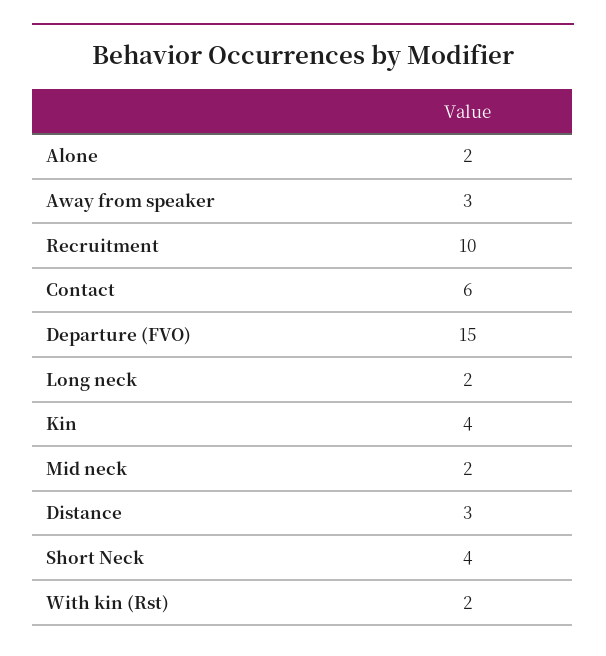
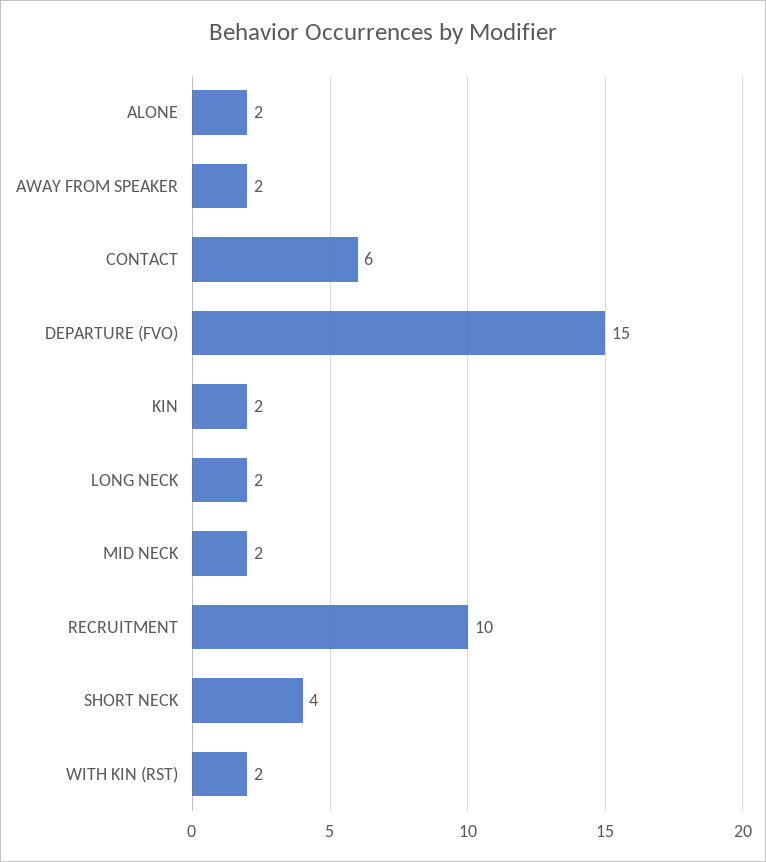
Away from speaker: 3 -> 2
Kin: 4 -> 2
Distance: 3 -> none

